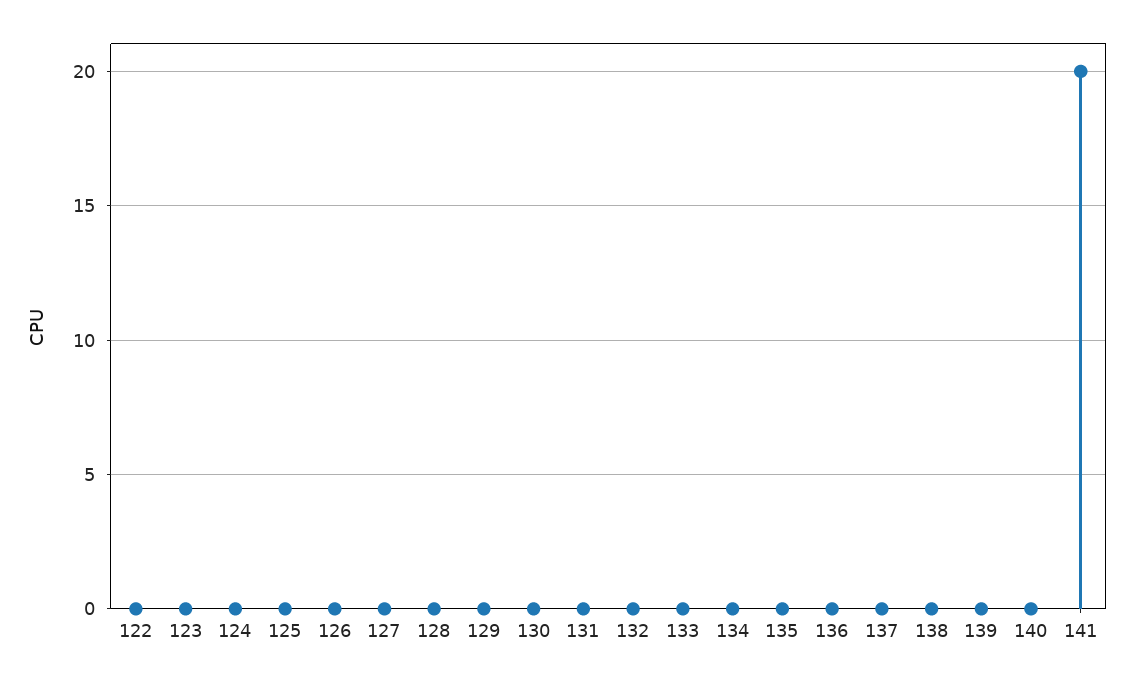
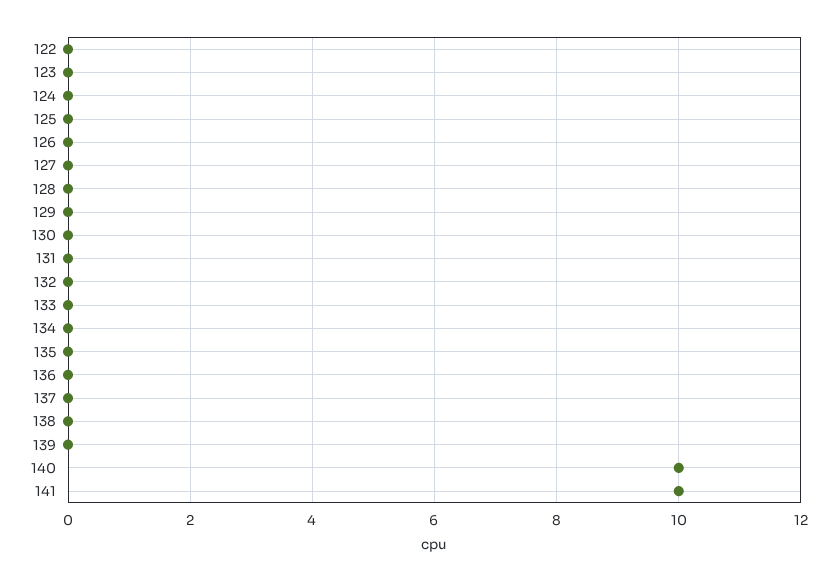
140: 0 -> 10
141: 20 -> 10

